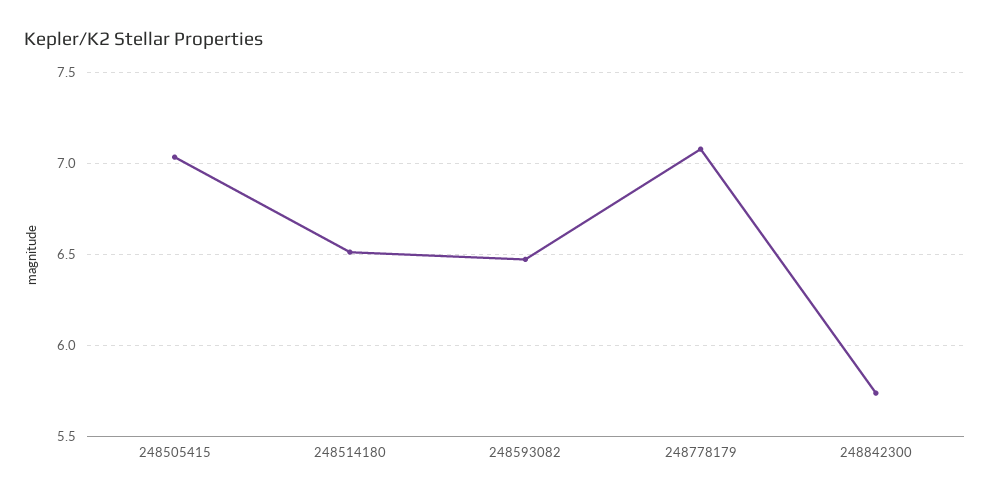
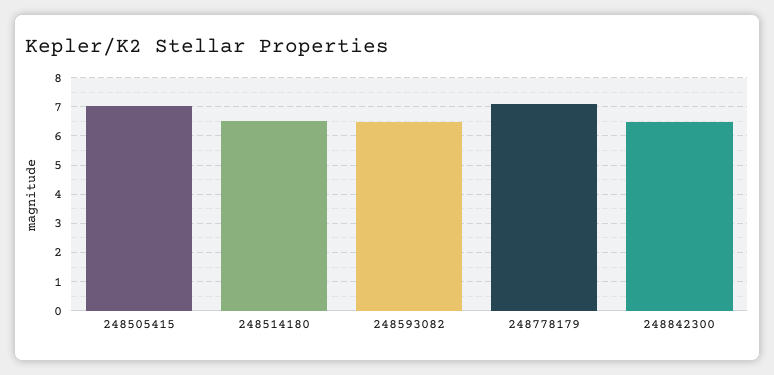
248842300: 5.75 -> 6.5

